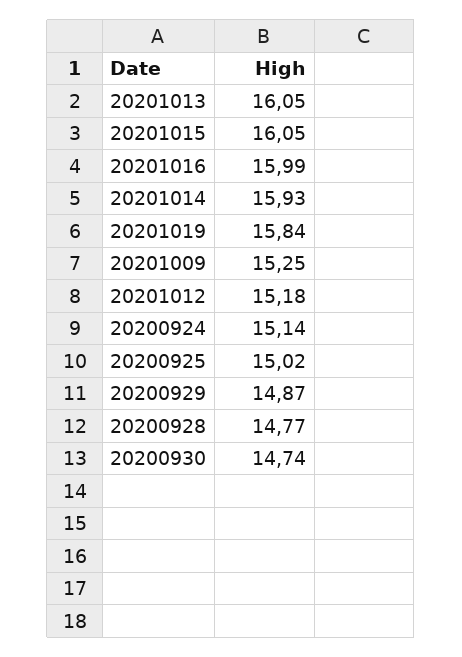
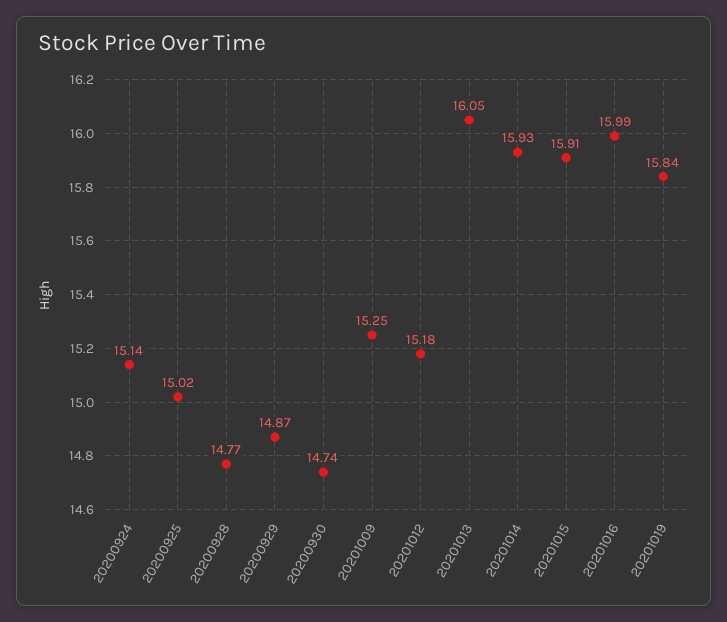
20201015: 16.05 -> 15.91

